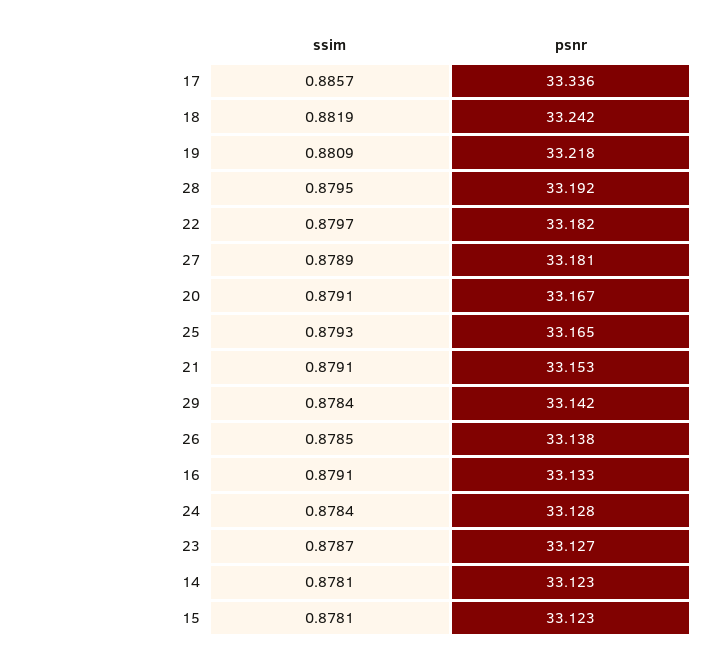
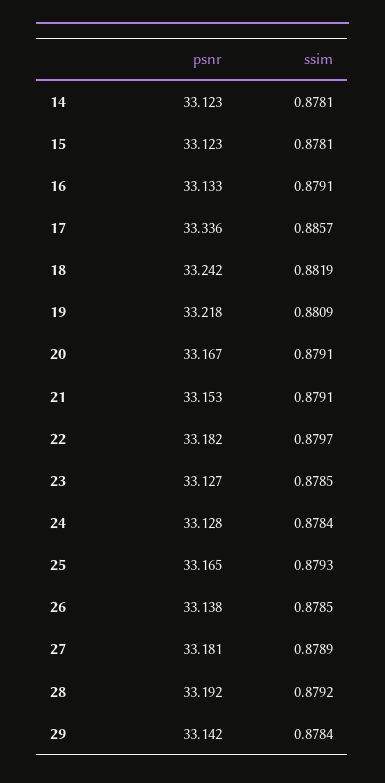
ssim, 28: 0.8795 -> 0.8792
ssim, 23: 0.8787 -> 0.8785

